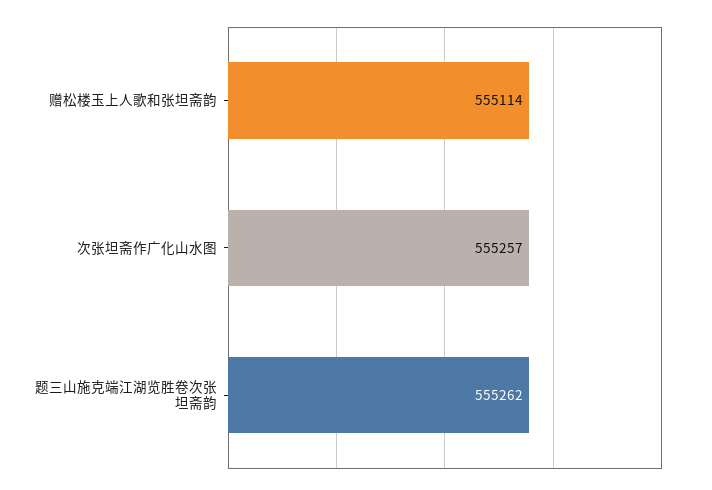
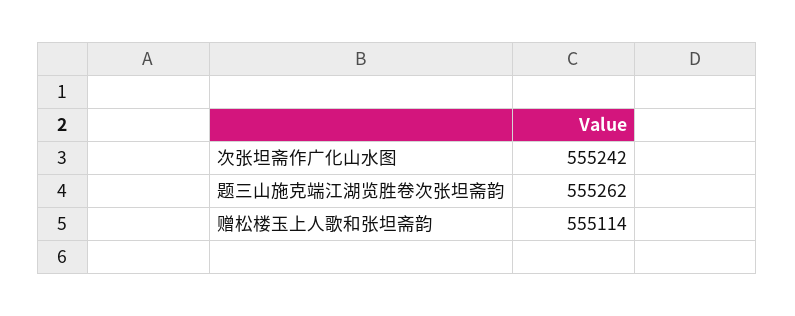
次张坦斋作广化山水图: 555257 -> 555242

